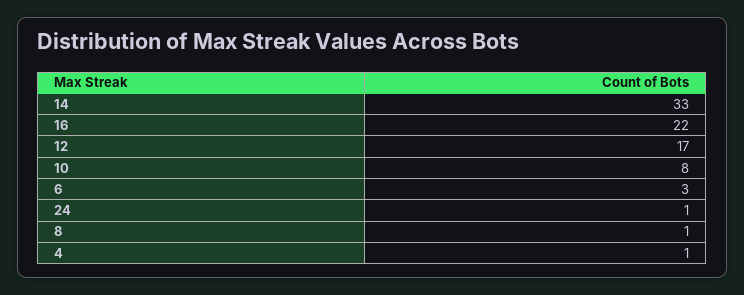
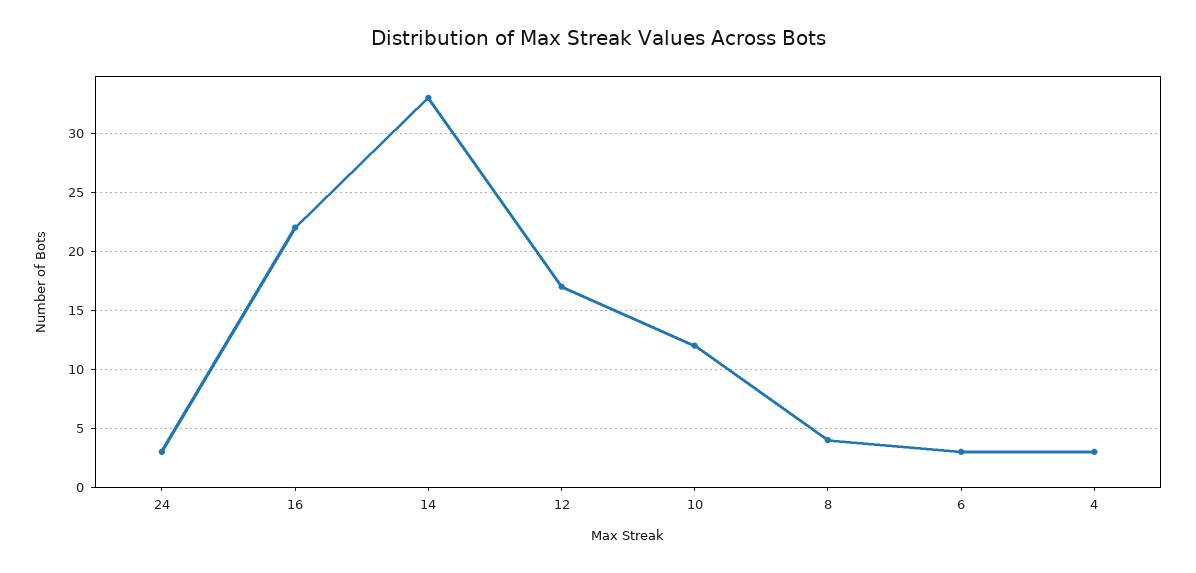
10: 8 -> 12
24: 1 -> 3
8: 1 -> 4
4: 1 -> 3

